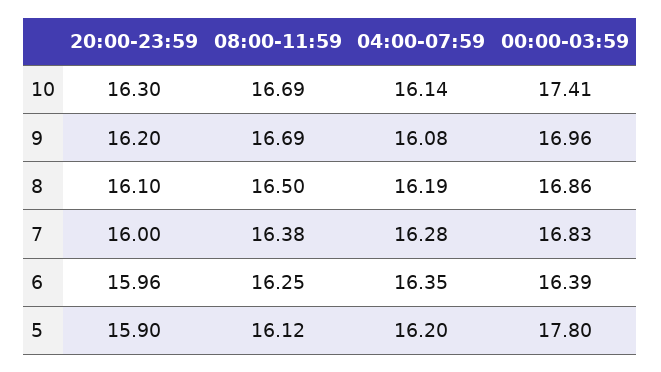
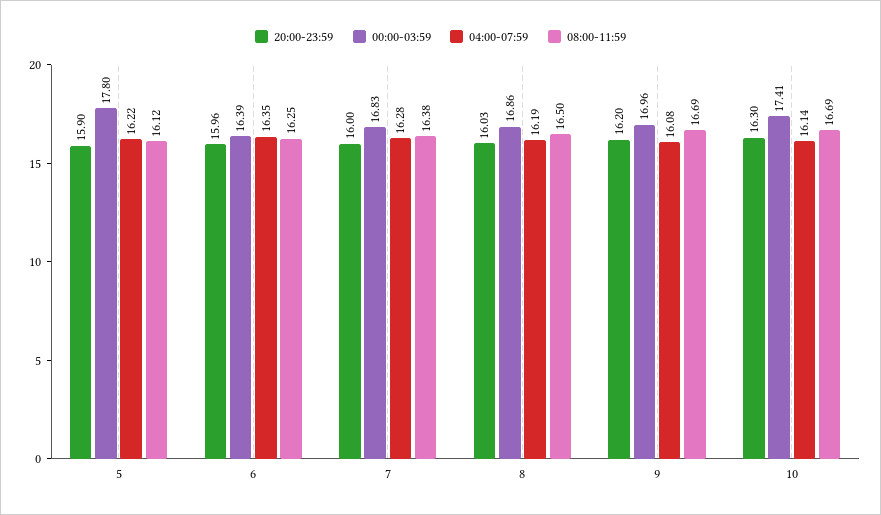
20:00-23:59, 8: 16.1 -> 16.03
04:00-07:59, 5: 16.2 -> 16.22

